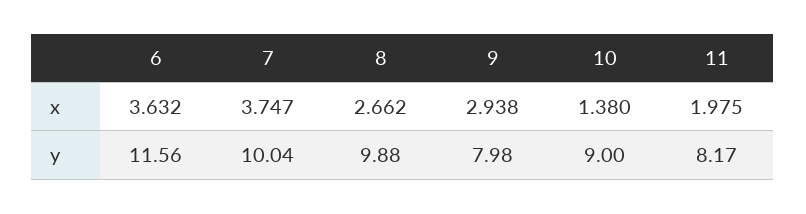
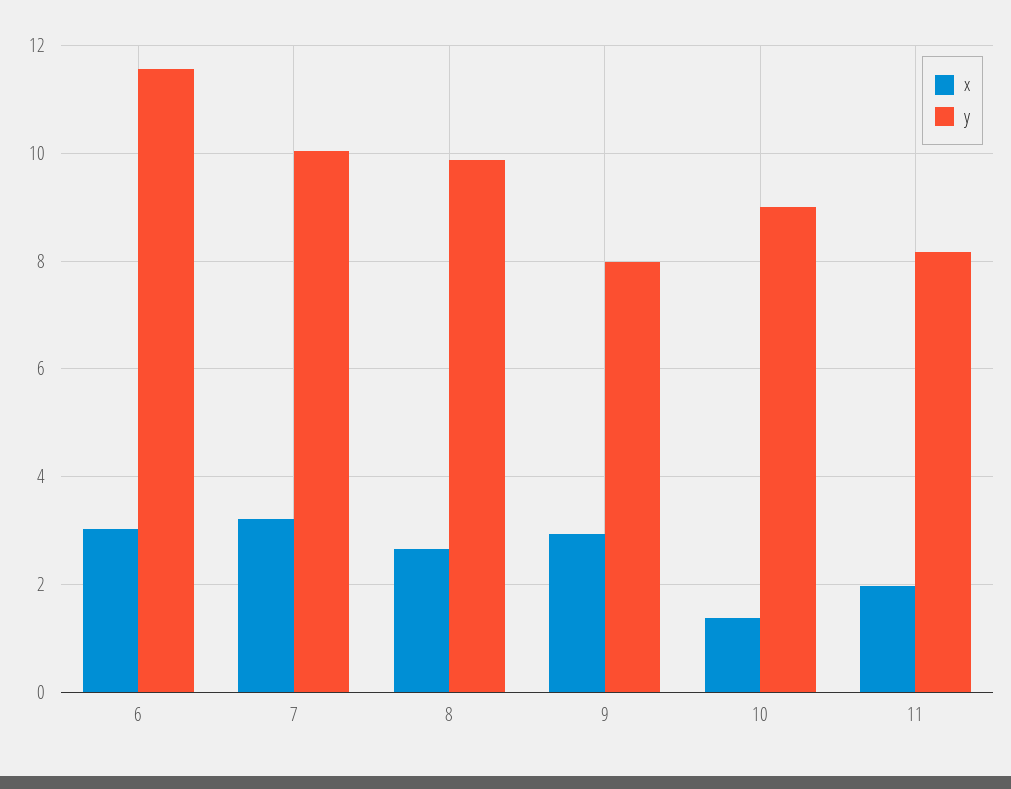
x, 6: 3.632 -> 3
x, 7: 3.747 -> 3.2

